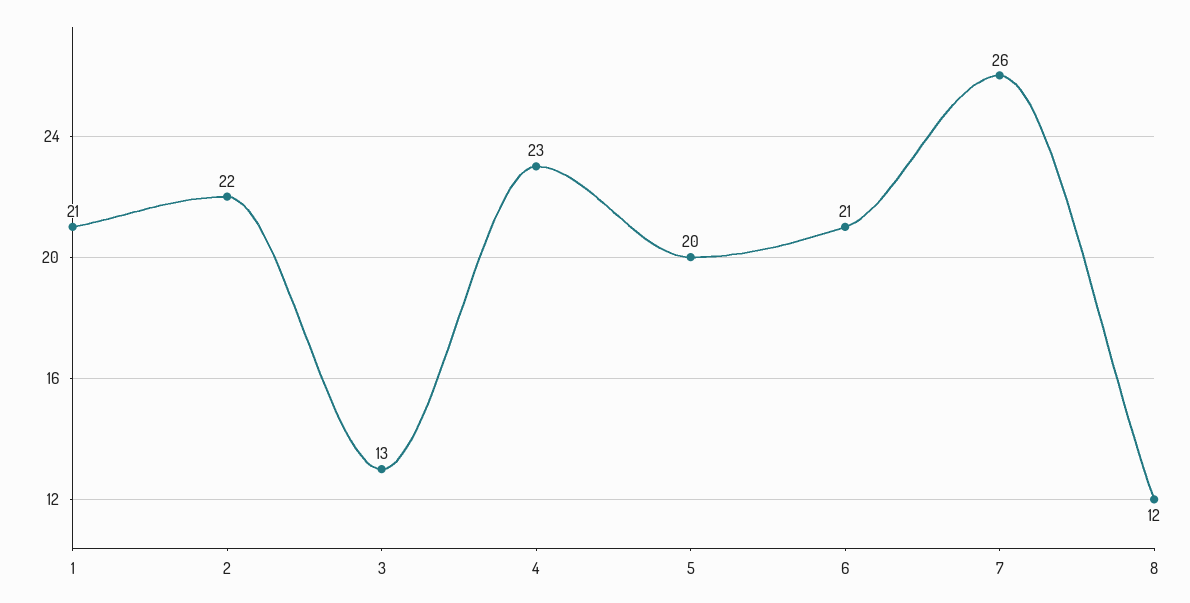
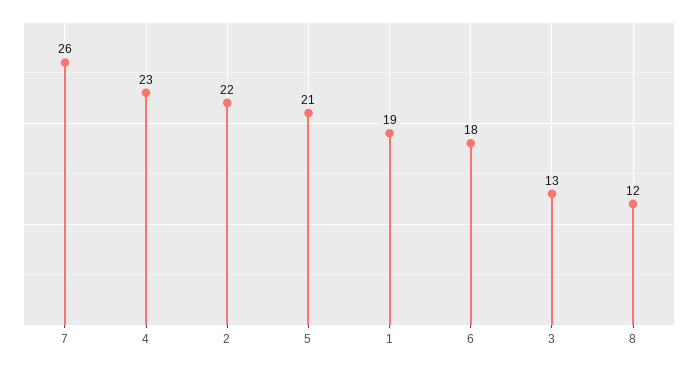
1: 21 -> 19
5: 20 -> 21
6: 21 -> 18

